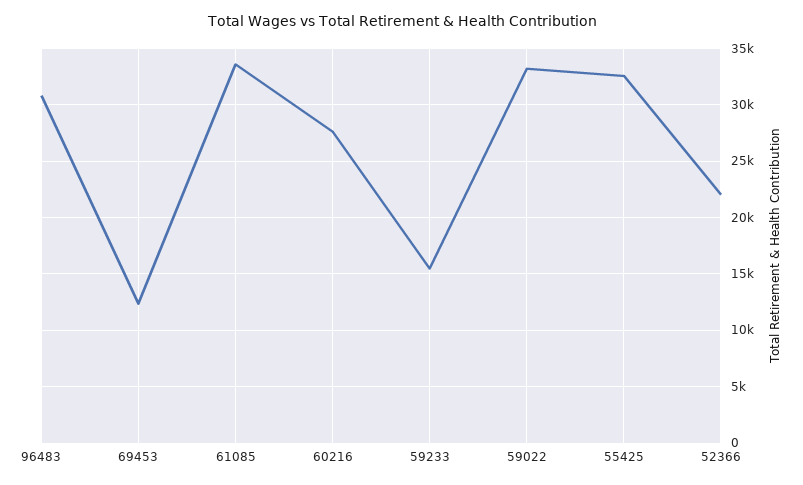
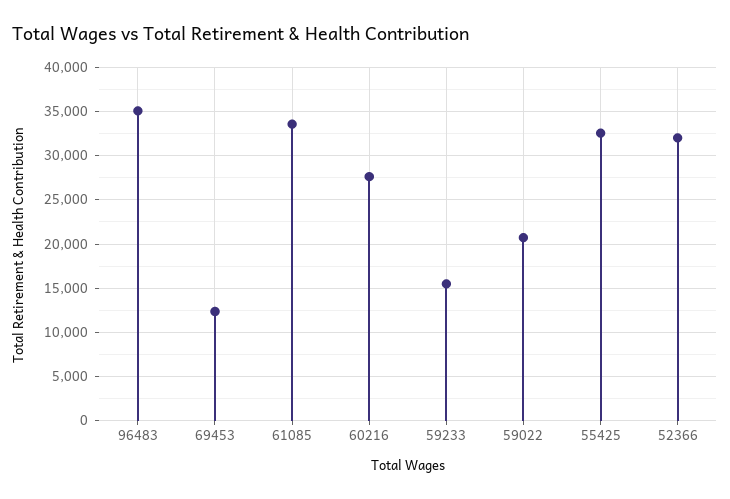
96483: 31000 -> 35000
59022: 33000 -> 21000
52366: 22000 -> 32000

